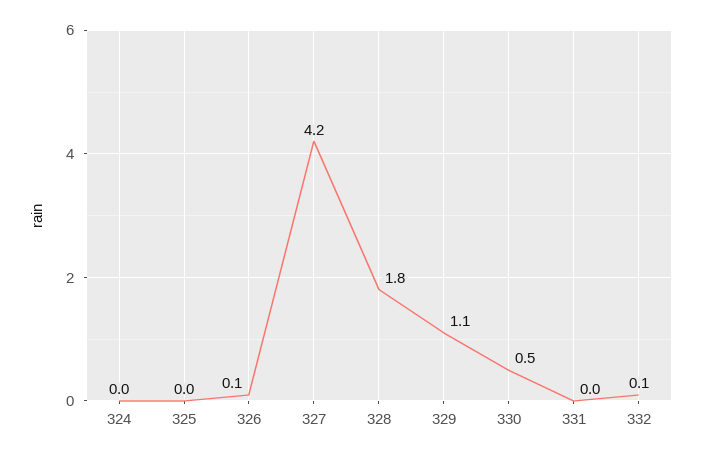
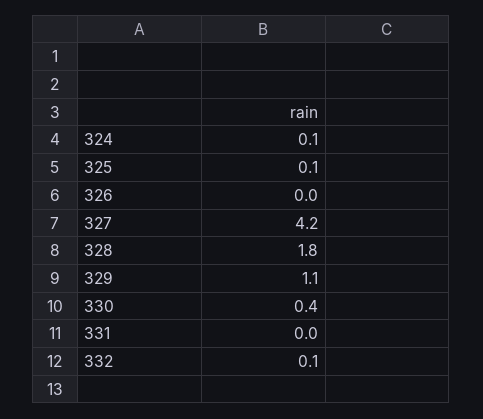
324: 0 -> 0.1
325: 0 -> 0.1
326: 0.1 -> 0
330: 0.5 -> 0.4

